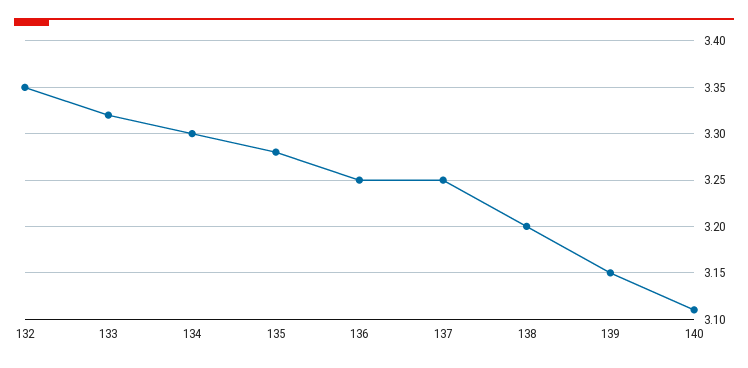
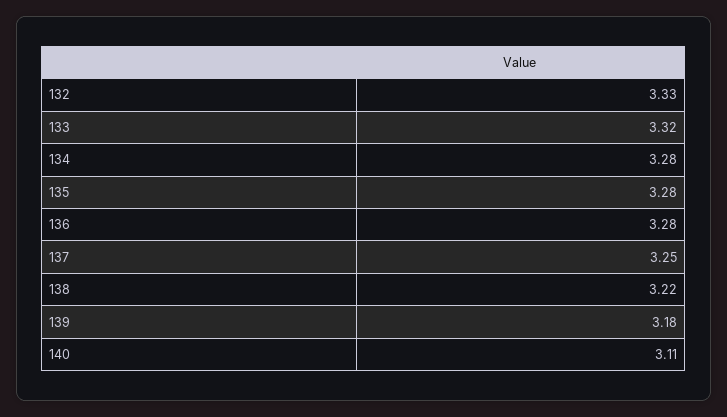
132: 3.35 -> 3.33
134: 3.3 -> 3.28
136: 3.25 -> 3.28
138: 3.2 -> 3.22
139: 3.15 -> 3.18

